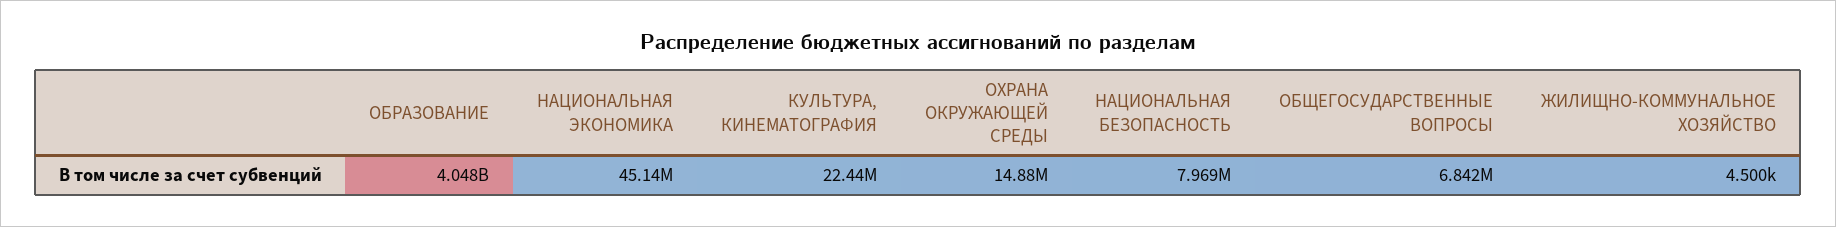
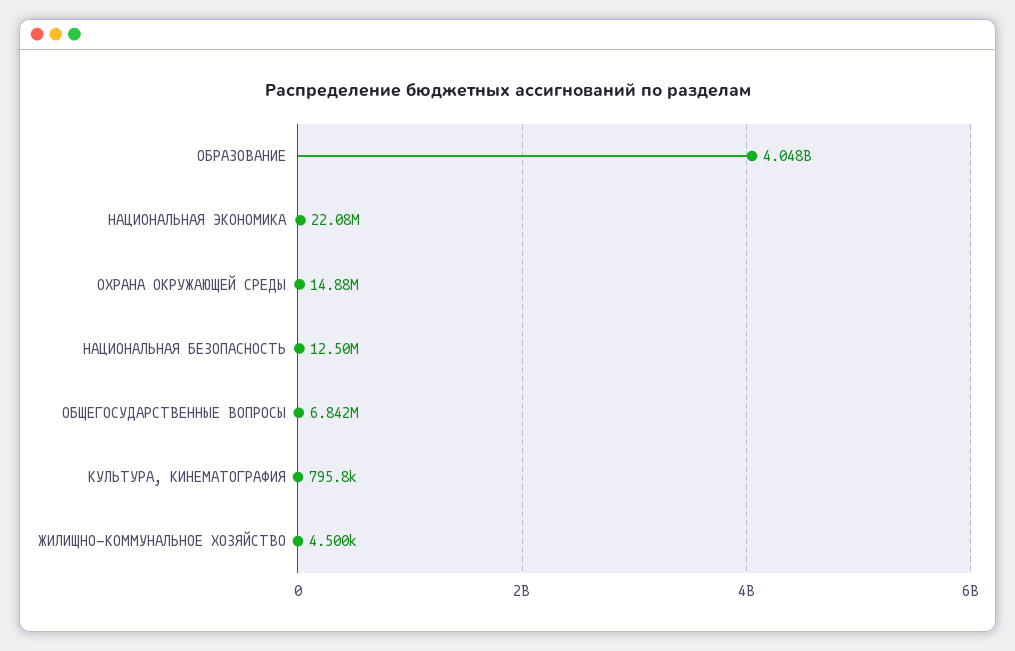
НАЦИОНАЛЬНАЯ ЭКОНОМИКА: 45140000 -> 22080000
КУЛЬТУРА, КИНЕМАТОГРАФИЯ: 22440000 -> 795800
НАЦИОНАЛЬНАЯ БЕЗОПАСНОСТЬ: 7969000 -> 12500000

